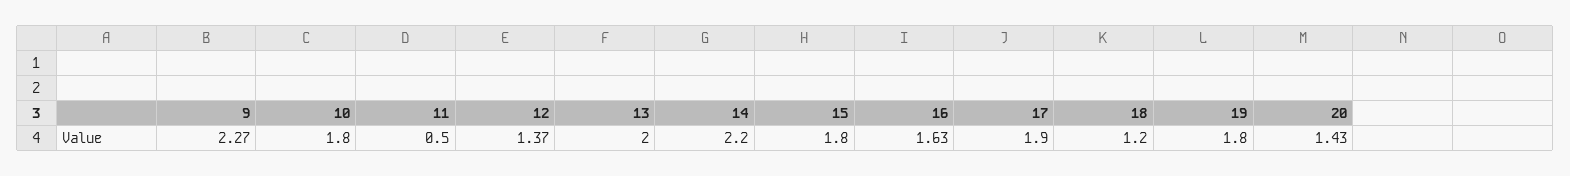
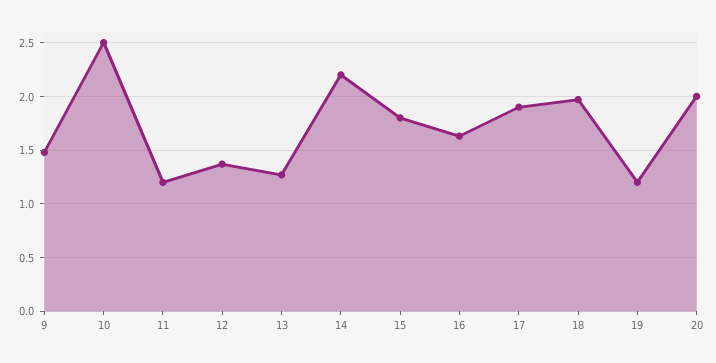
9: 2.27 -> 1.5
10: 1.8 -> 2.5
11: 0.5 -> 1.2
13: 2 -> 1.3
18: 1.2 -> 2
19: 1.8 -> 1.2
20: 1.43 -> 2

